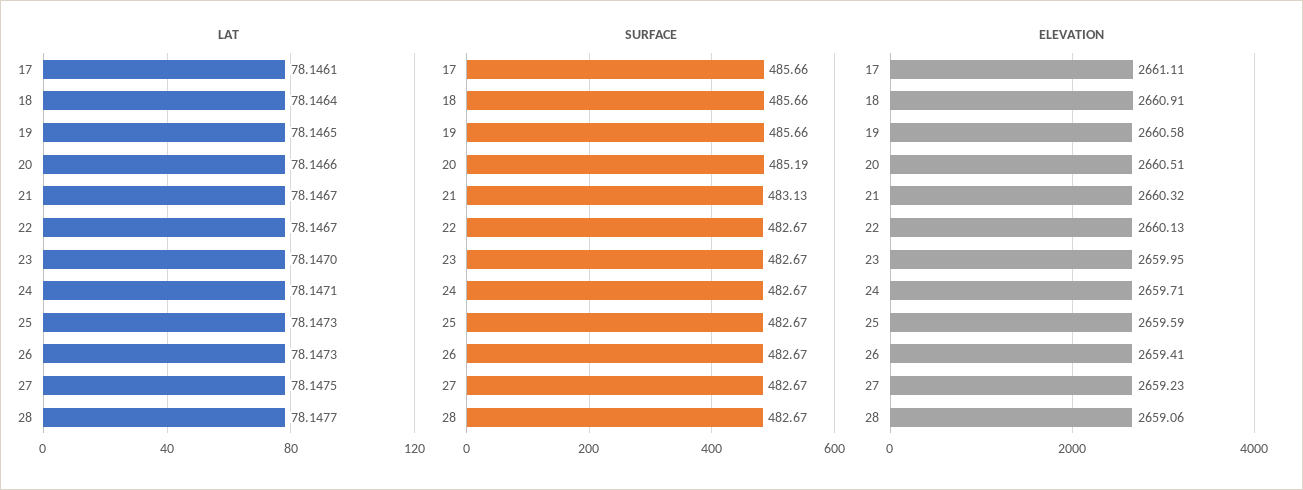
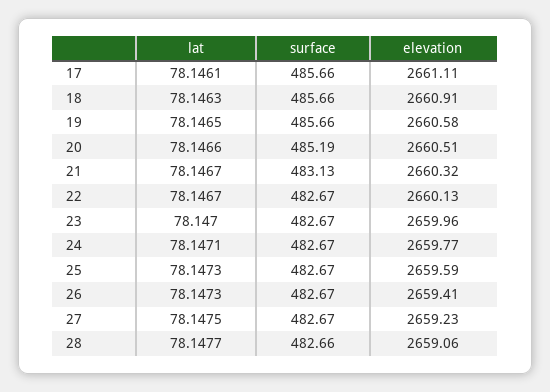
LAT, 18: 78.1464 -> 78.1463
SURFACE, 28: 482.67 -> 482.66
ELEVATION, 23: 2659.95 -> 2659.96
ELEVATION, 24: 2659.71 -> 2659.77

